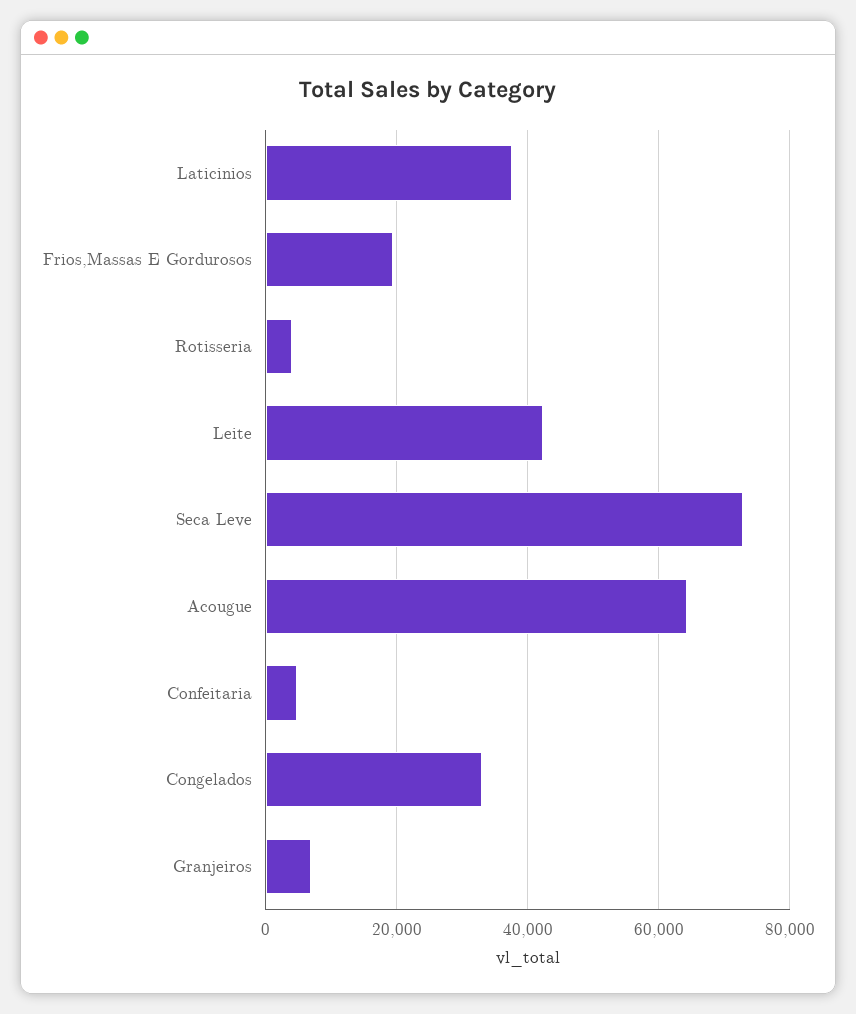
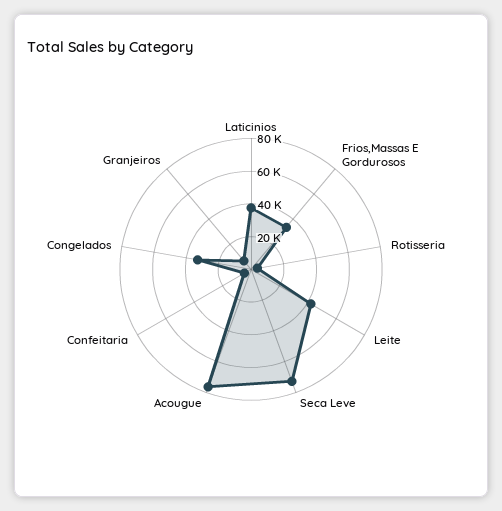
Frios,Massas E Gordurosos: 20000 -> 35000
Acougue: 64000 -> 75000

